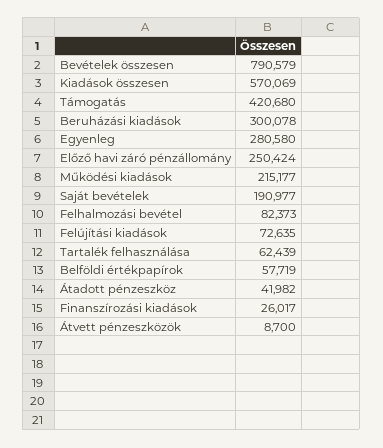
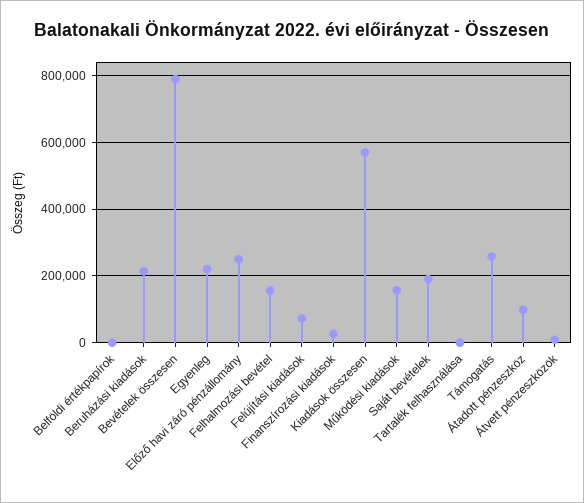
Támogatás: 420680 -> 260000
Beruházási kiadások: 300078 -> 220000
Egyenleg: 280580 -> 220000
Működési kiadások: 215177 -> 160000
Felhalmozási bevétel: 82373 -> 160000
Tartalék felhasználása: 62439 -> 0
Belföldi értékpapírok: 57719 -> 0
Átadott pénzeszköz: 41982 -> 100000

